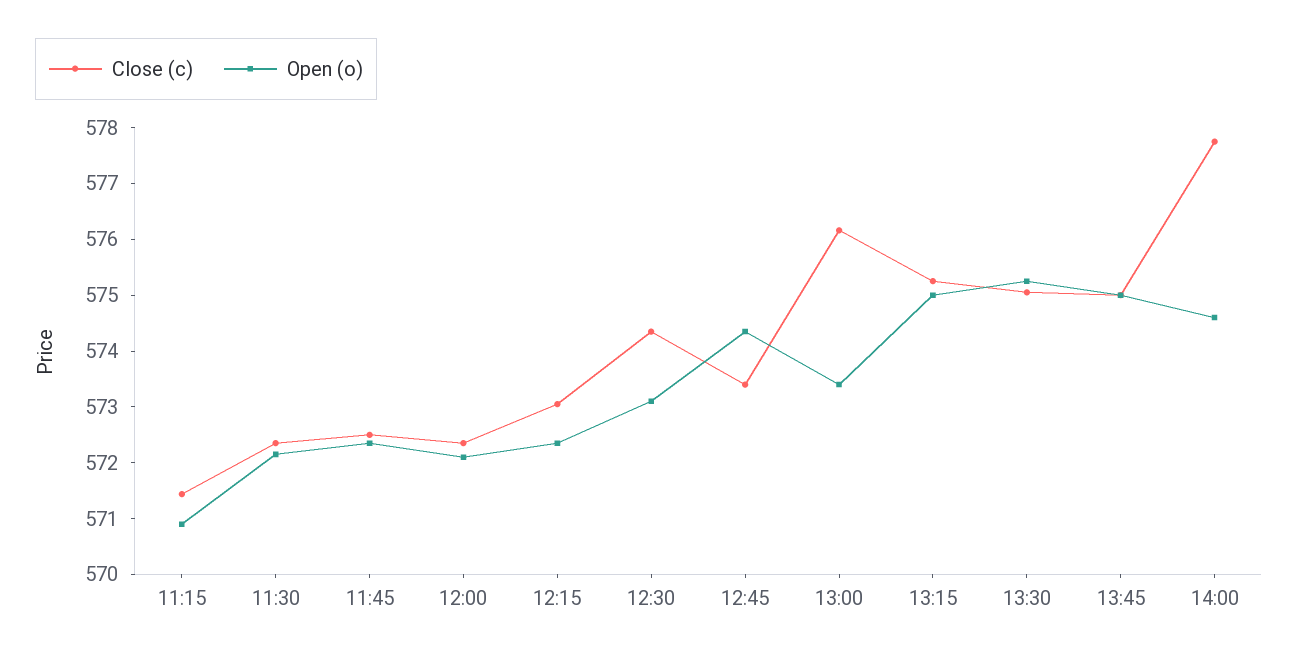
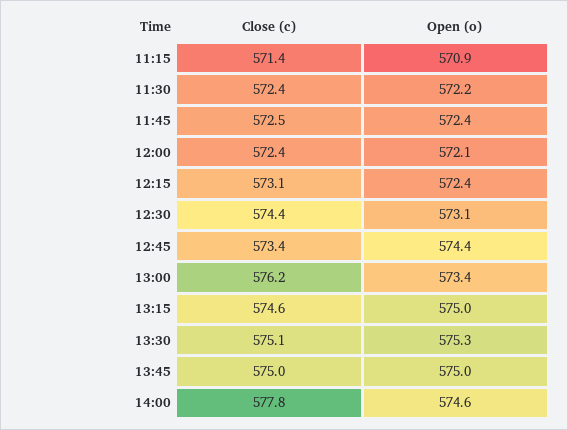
Close (c), 13:15: 575.2 -> 574.6

